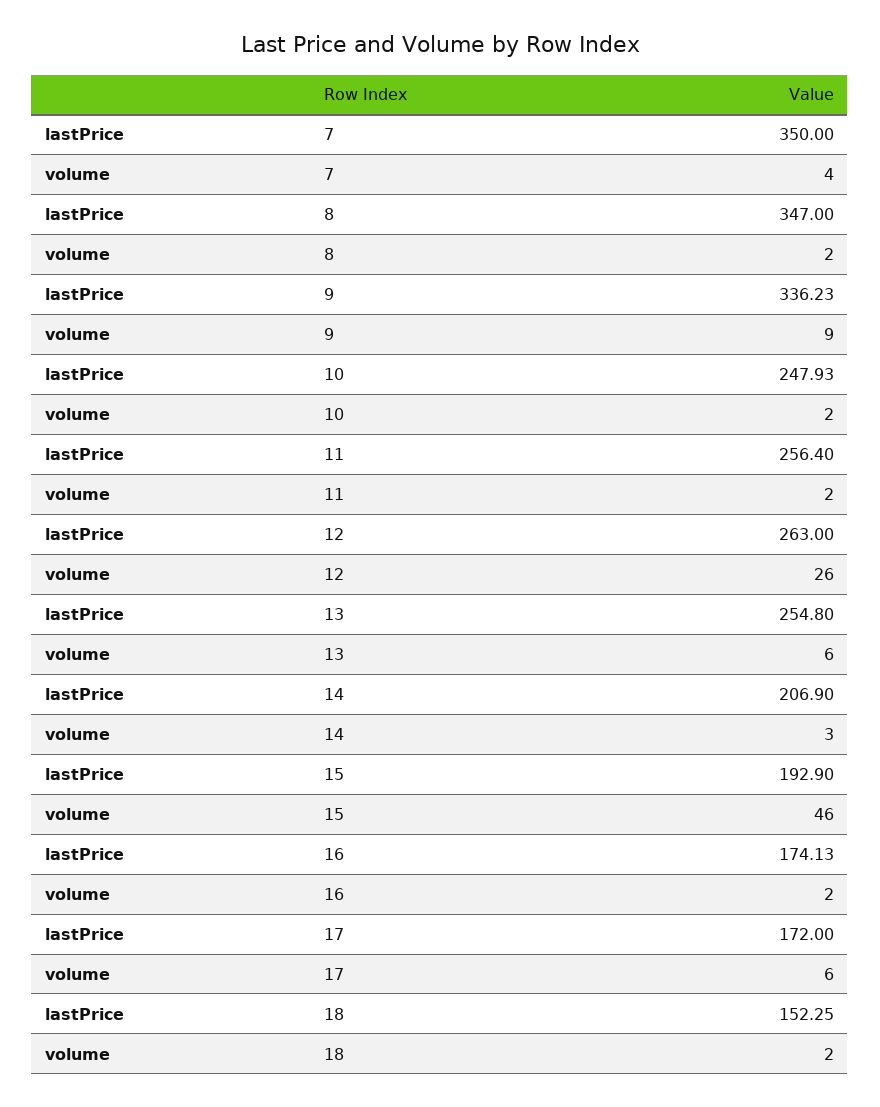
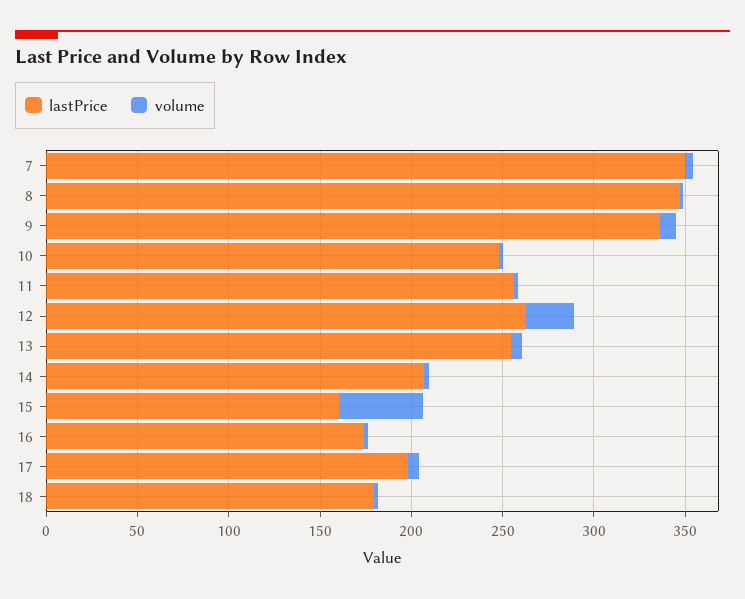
lastPrice, 15: 192.9 -> 160
lastPrice, 17: 172 -> 200
lastPrice, 18: 152.25 -> 180

